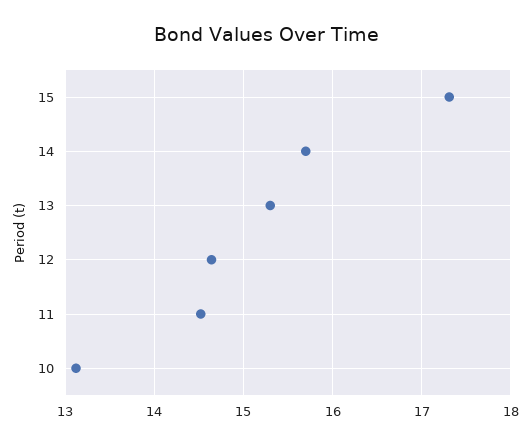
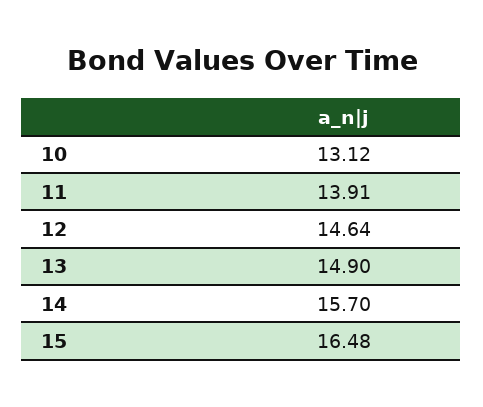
15: 17.3 -> 16.48
13: 15.3 -> 14.9
11: 14.5 -> 13.91

